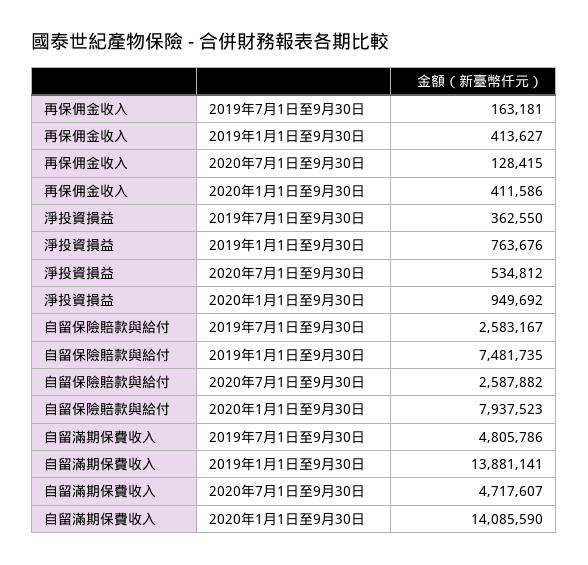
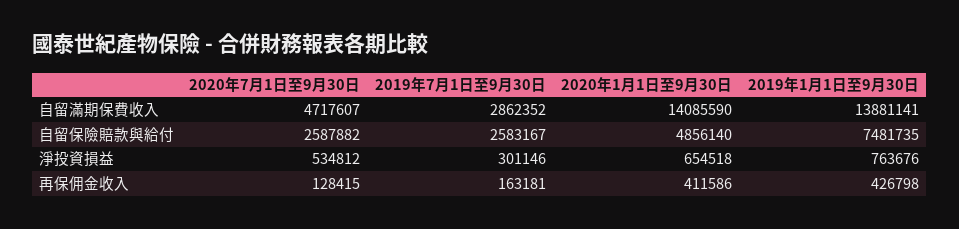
再保佣金收入, 2019年1月1日至9月30日: 413627 -> 426798
淨投資損益, 2019年7月1日至9月30日: 362550 -> 301146
淨投資損益, 2020年1月1日至9月30日: 949692 -> 654518
自留保險賠款與給付, 2020年1月1日至9月30日: 7937523 -> 4856140
自留滿期保費收入, 2019年7月1日至9月30日: 4805786 -> 2862352

